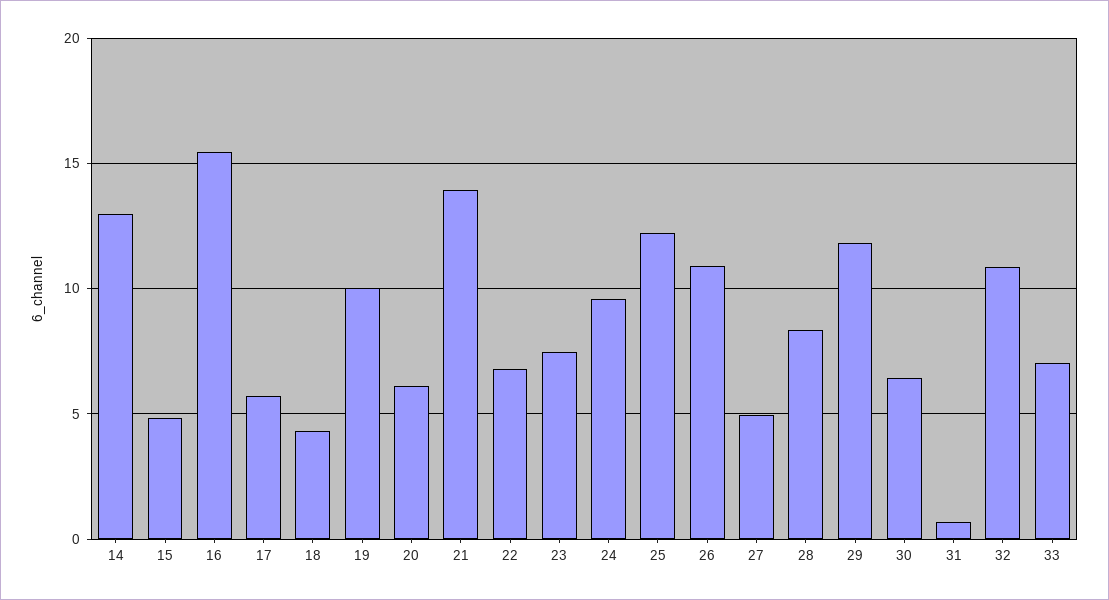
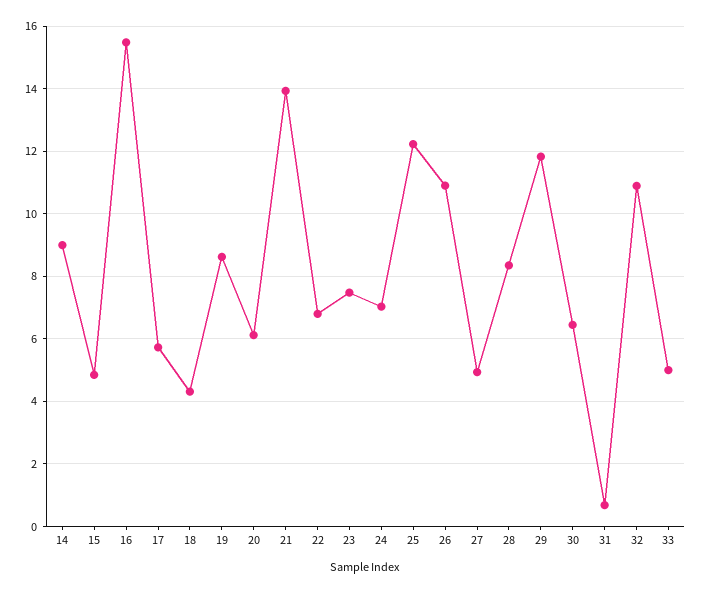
14: 13 -> 9
19: 10 -> 8.6
24: 9.5 -> 7
33: 7 -> 5

